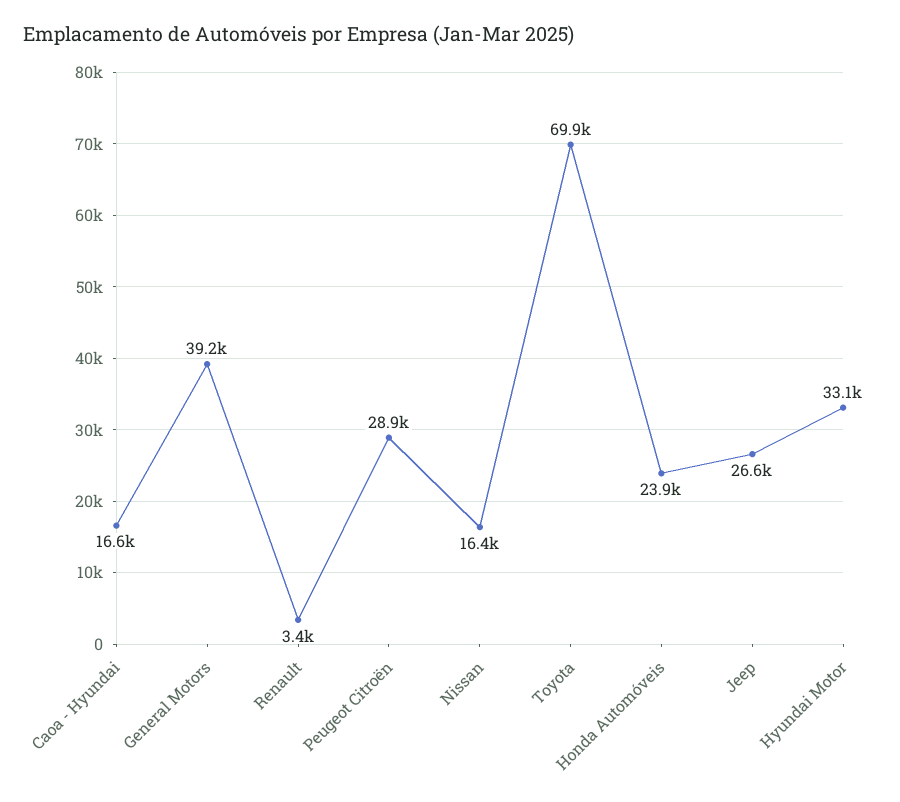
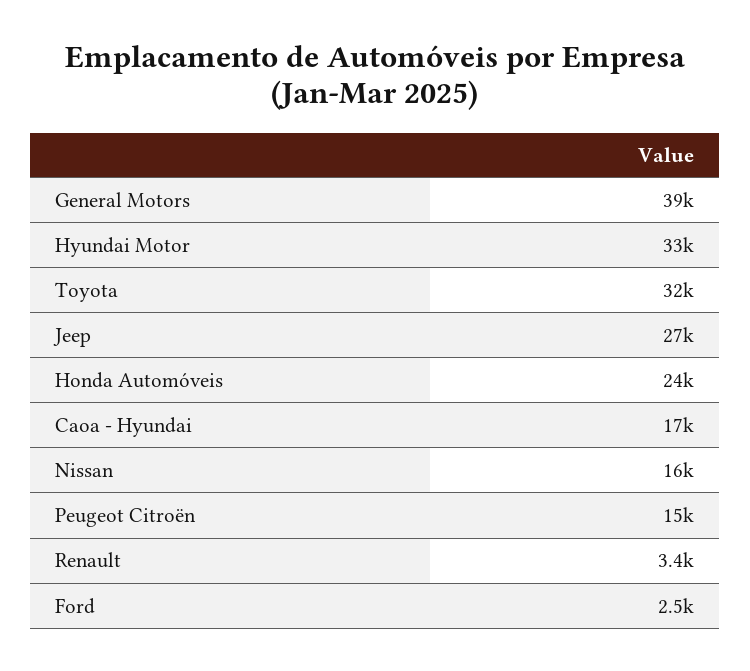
Peugeot Citroën: 28900 -> 15000
Toyota: 69900 -> 32000
Ford: none -> 2500

